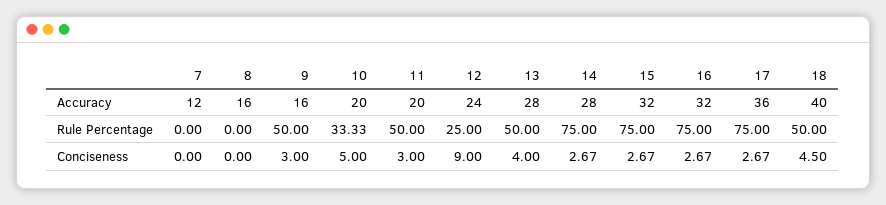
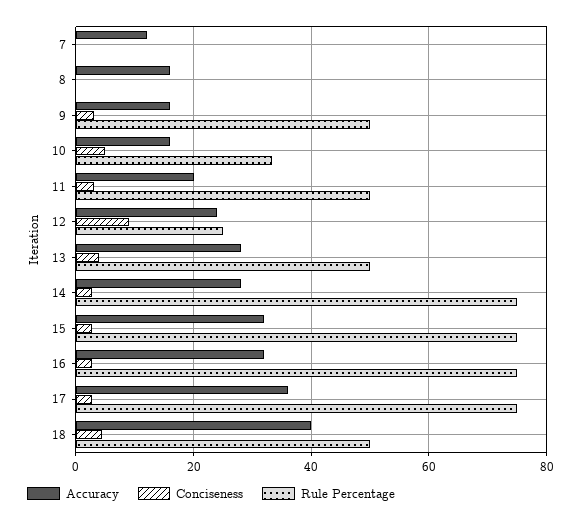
Accuracy, 10: 20 -> 16

